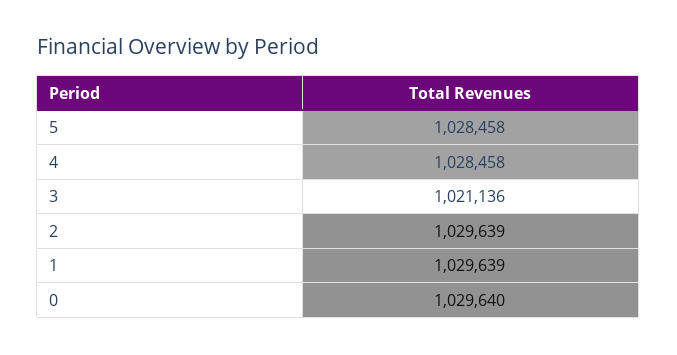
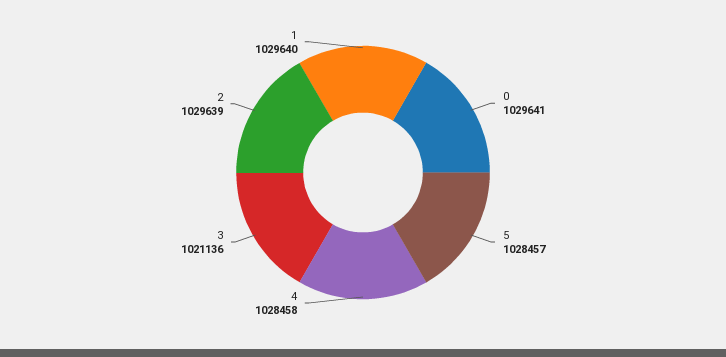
5: 1028458 -> 1028457
1: 1029639 -> 1029640
0: 1029640 -> 1029641

